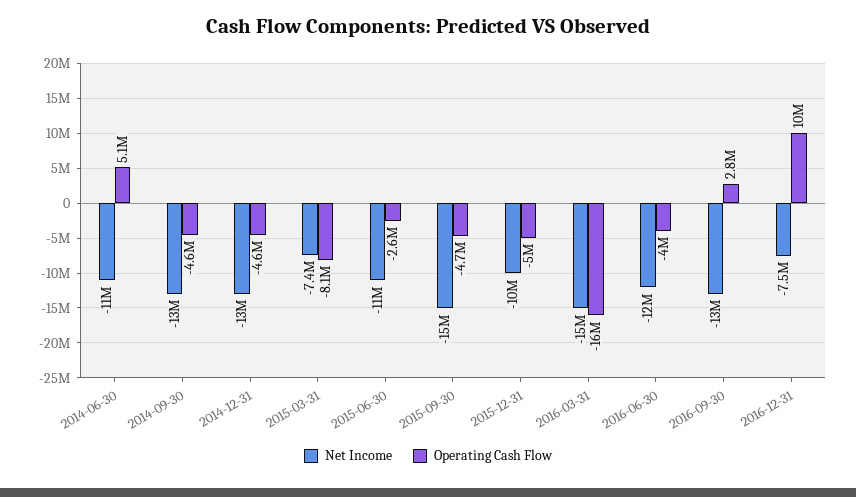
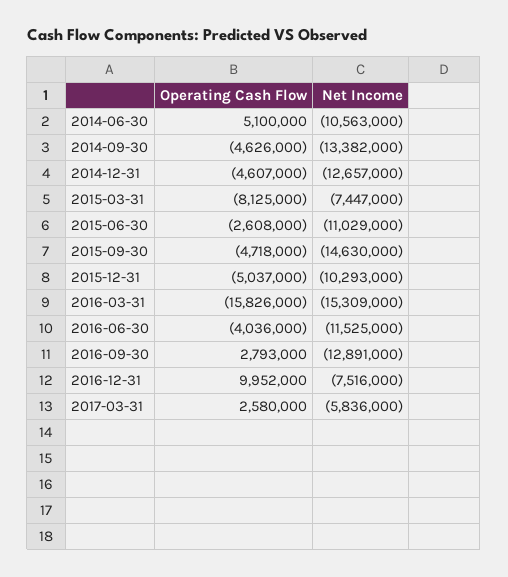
Operating Cash Flow, 2017-03-31: none -> 2580000
Net Income, 2017-03-31: none -> -5836000

